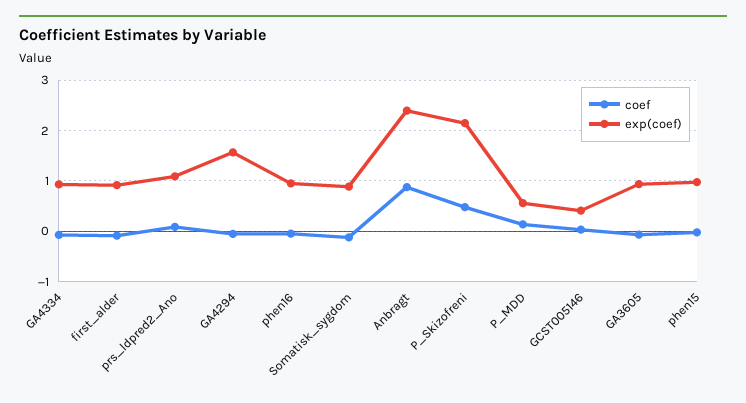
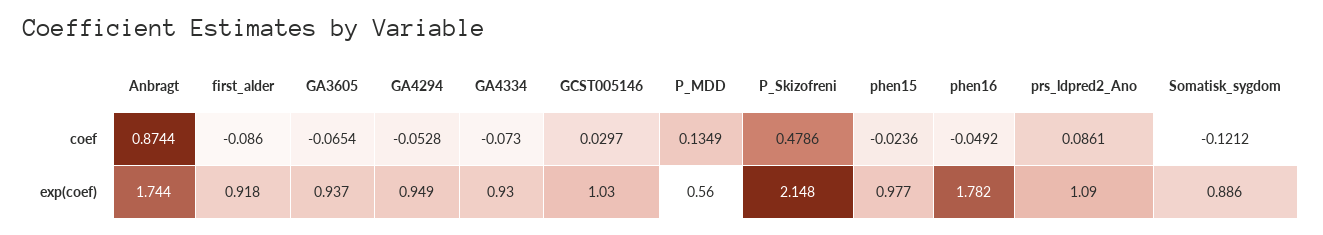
exp(coef), GA4294: 1.6 -> 0.949
exp(coef), phen16: 1 -> 1.782
exp(coef), Anbragt: 2.4 -> 1.744
exp(coef), GCST005146: 0.4 -> 1.03

